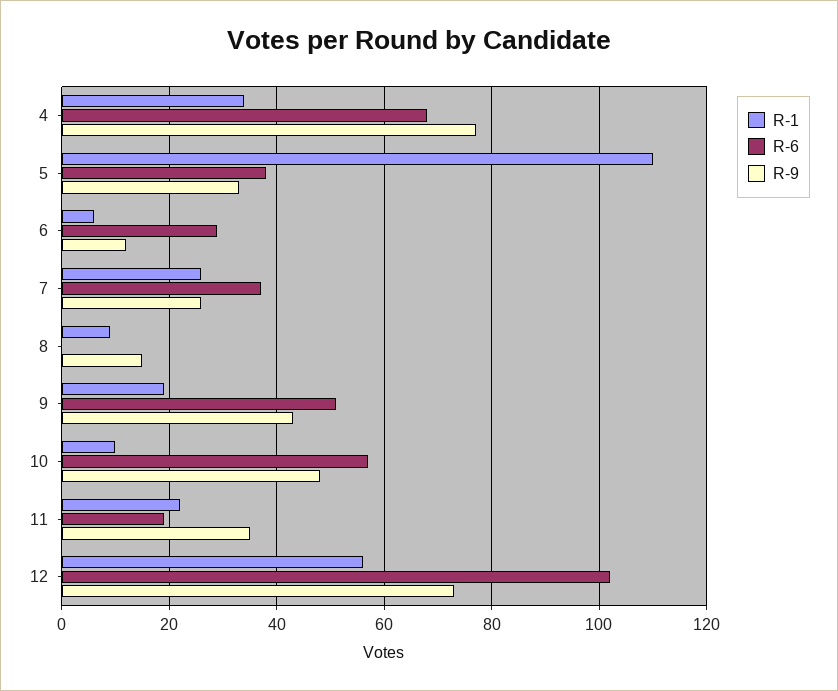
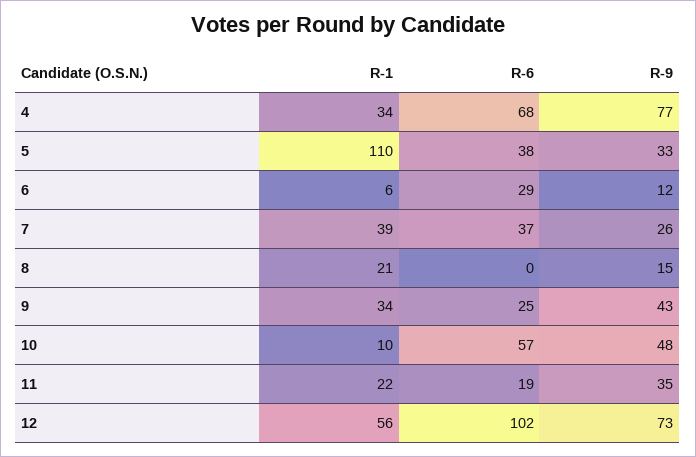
R-1, 7: 25 -> 39
R-1, 8: 10 -> 21
R-1, 9: 20 -> 34
R-6, 9: 50 -> 25

